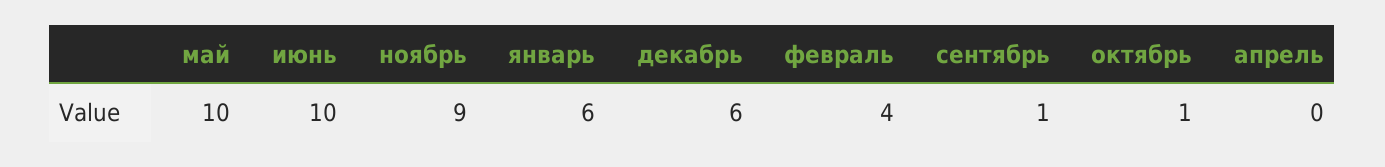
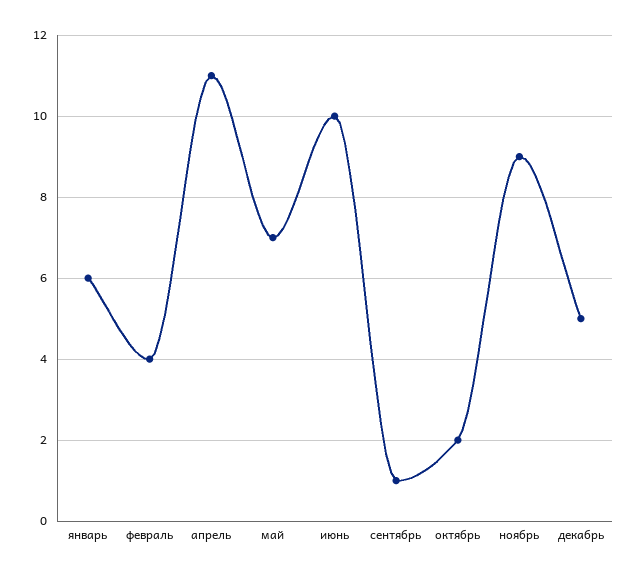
май: 10 -> 7
декабрь: 6 -> 5
октябрь: 1 -> 2
апрель: 0 -> 11

